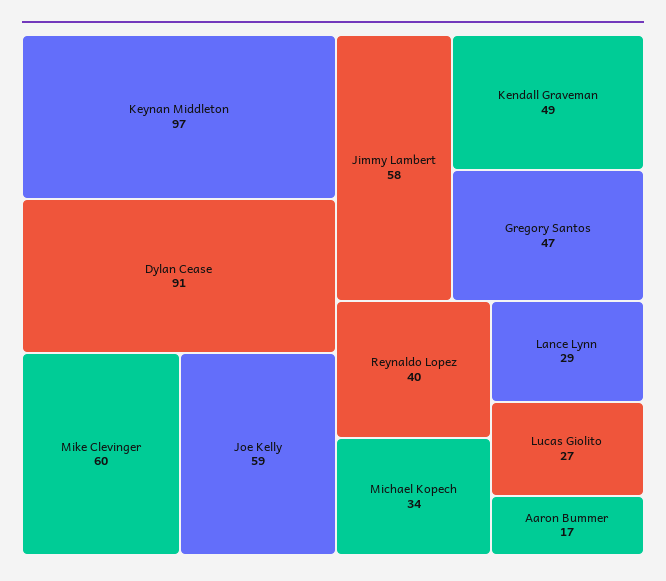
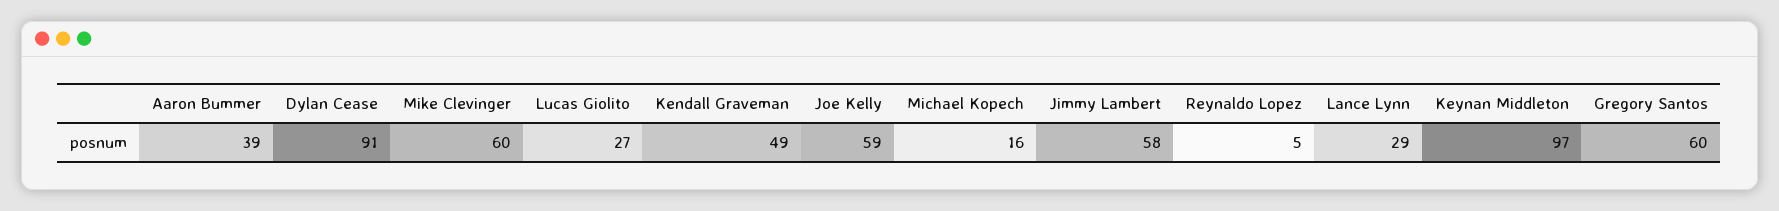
Gregory Santos: 47 -> 60
Reynaldo Lopez: 40 -> 5
Michael Kopech: 34 -> 16
Aaron Bummer: 17 -> 39

